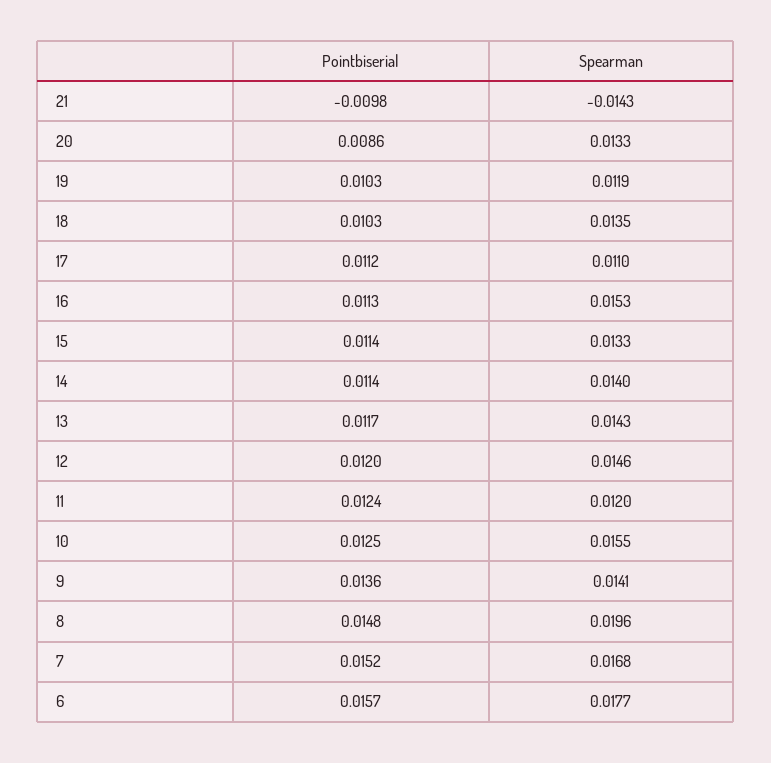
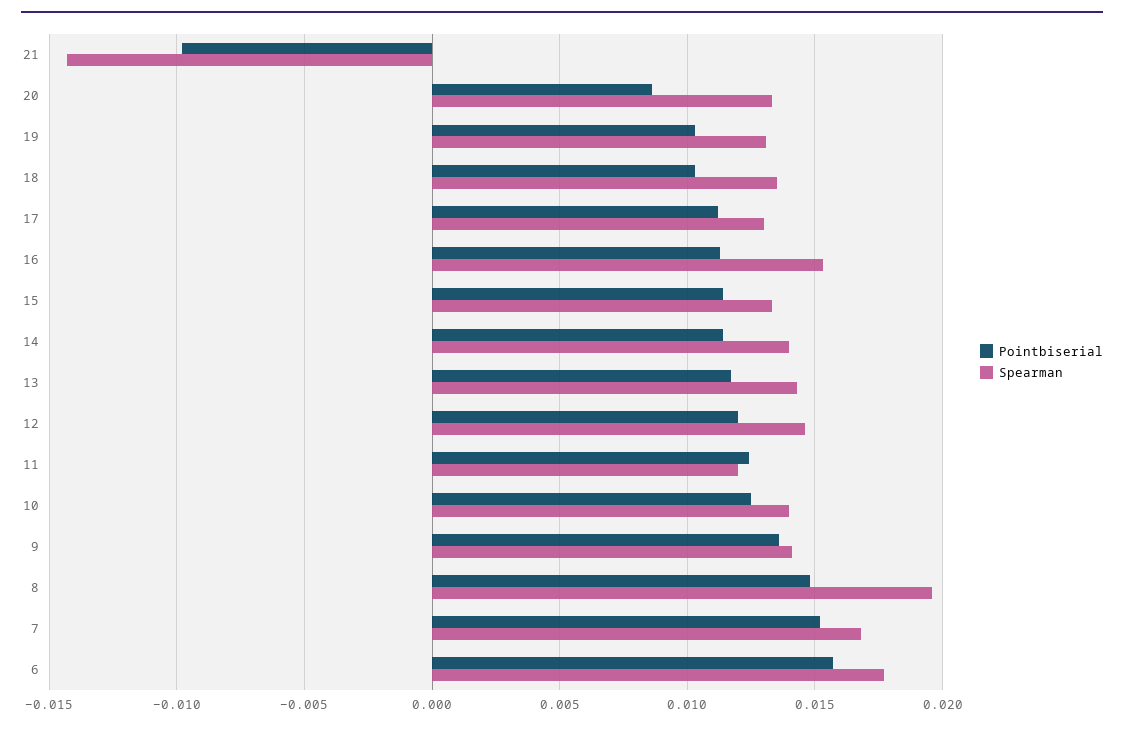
Spearman, 19: 0.0119 -> 0.013
Spearman, 17: 0.011 -> 0.013
Spearman, 10: 0.0155 -> 0.014

